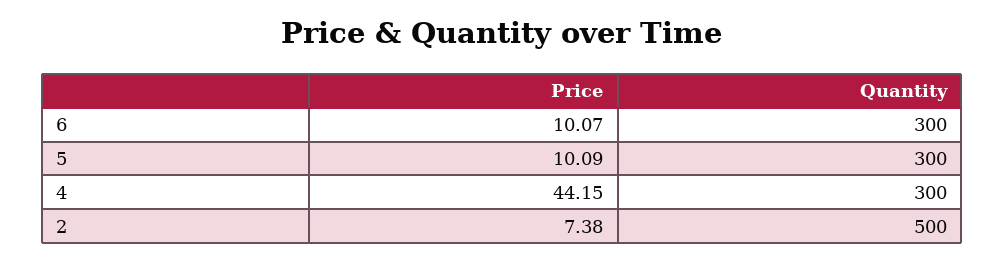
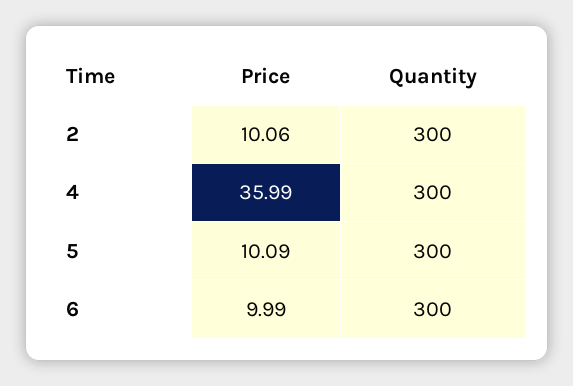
Price, 6: 10.07 -> 9.99
Price, 4: 44.15 -> 35.99
Price, 2: 7.38 -> 10.06
Quantity, 2: 500 -> 300

